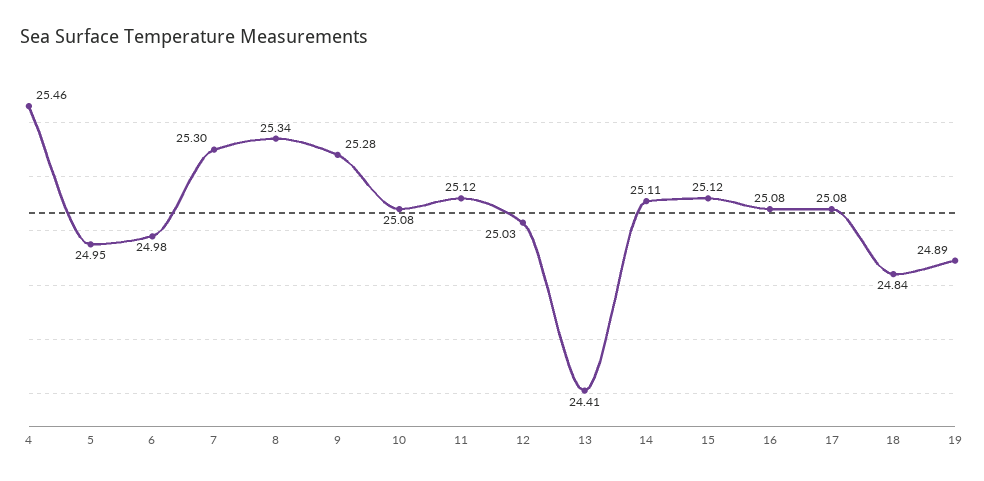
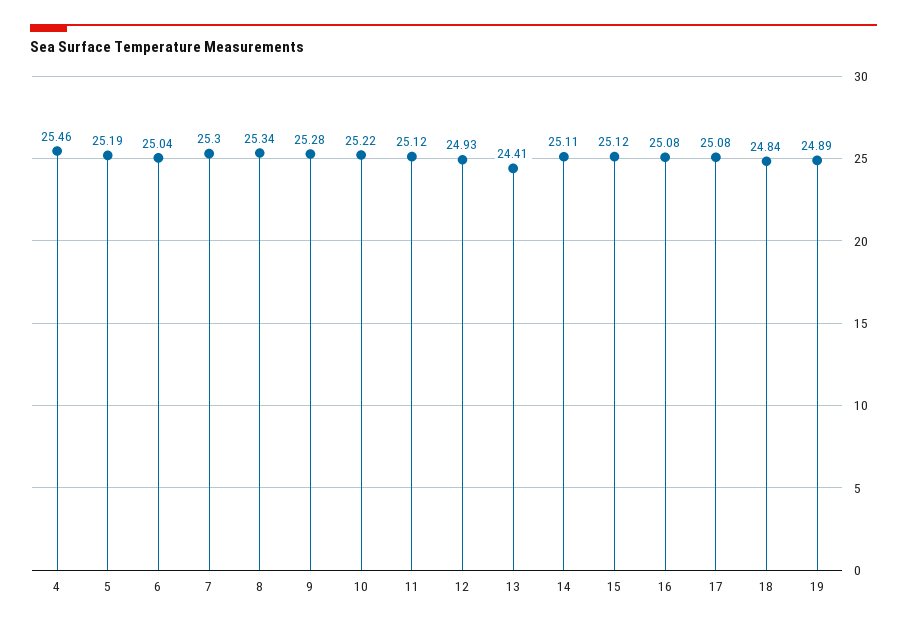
5: 24.95 -> 25.19
6: 24.98 -> 25.04
10: 25.08 -> 25.22
12: 25.03 -> 24.93

